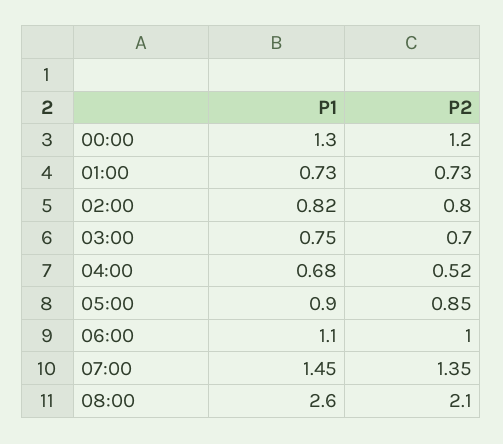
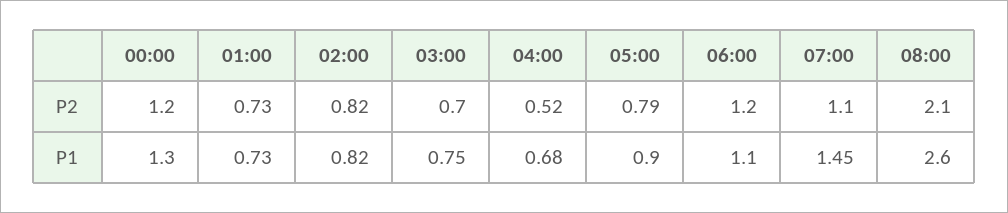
P2, 02:00: 0.8 -> 0.82
P2, 05:00: 0.85 -> 0.79
P2, 06:00: 1 -> 1.2
P2, 07:00: 1.35 -> 1.1

